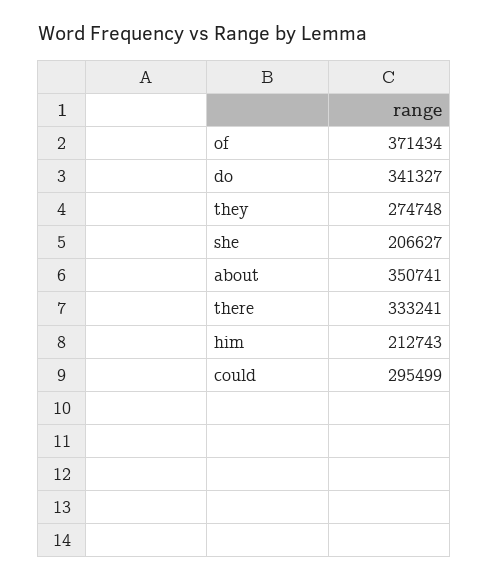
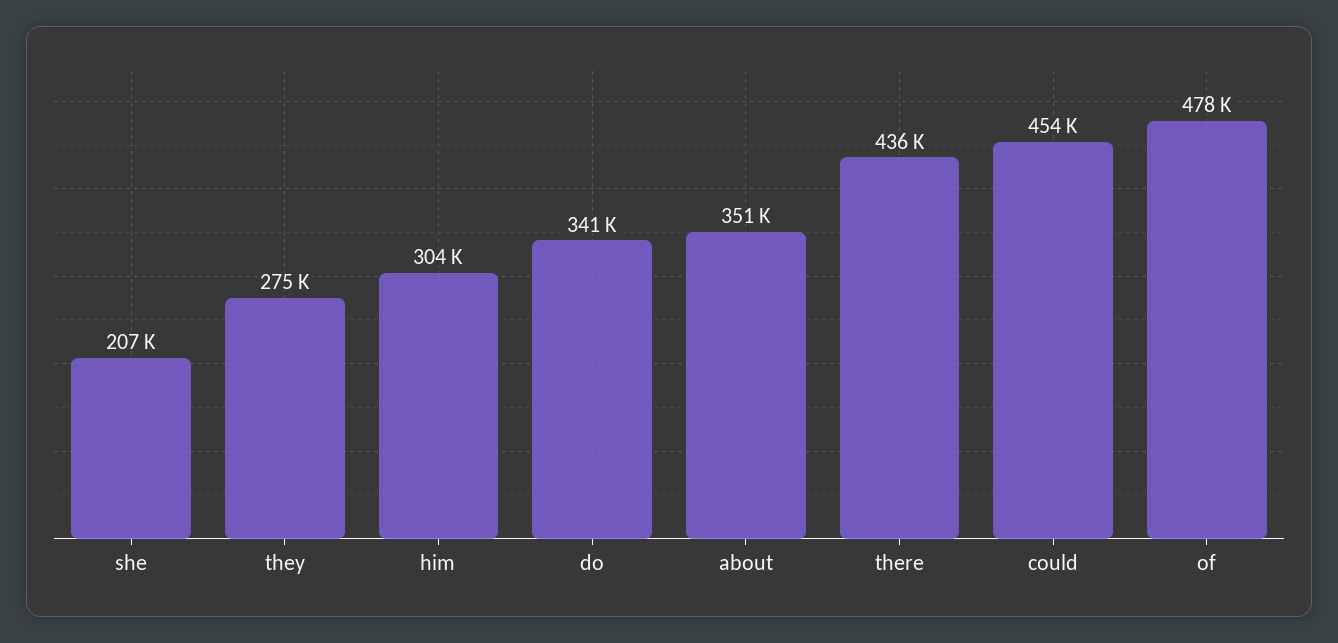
of: 371434 -> 478000
there: 333241 -> 436000
him: 212743 -> 304000
could: 295499 -> 454000

